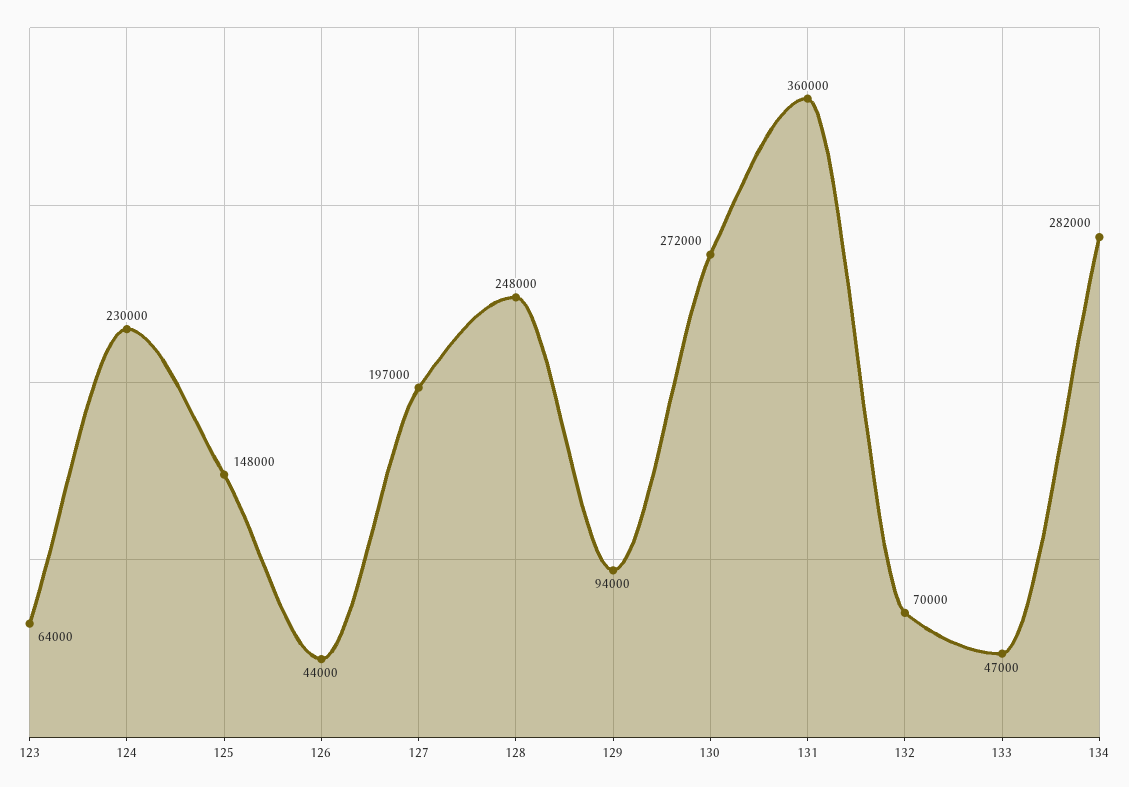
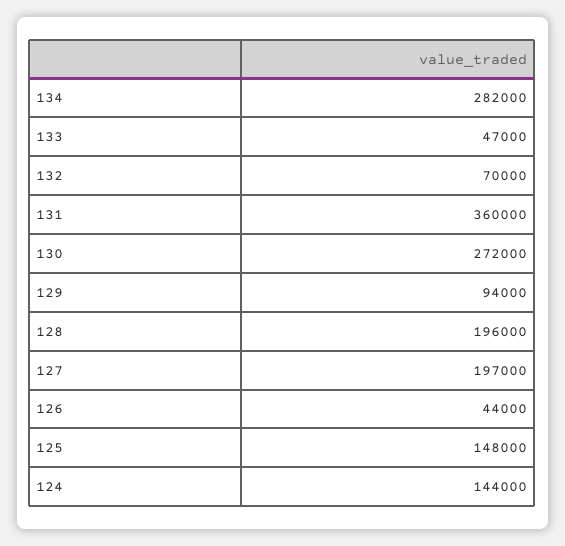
123: 64000 -> none
124: 230000 -> 144000
128: 248000 -> 196000

